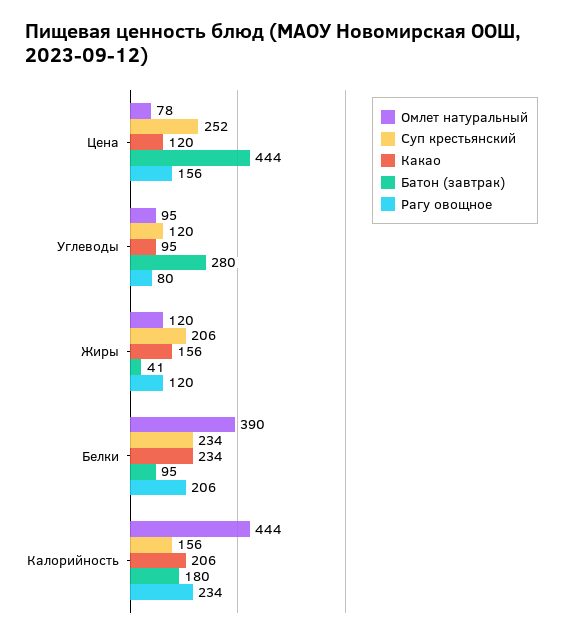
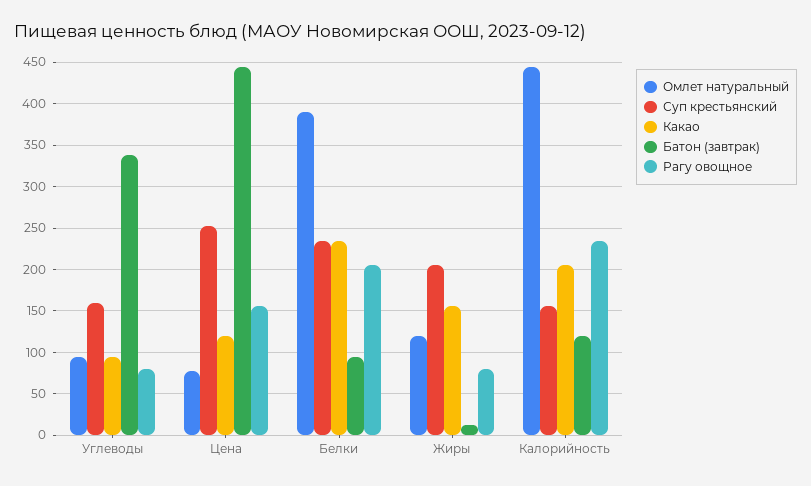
Суп крестьянский, Углеводы: 120 -> 160
Батон (завтрак), Углеводы: 280 -> 340
Батон (завтрак), Жиры: 41 -> 10
Рагу овощное, Жиры: 120 -> 80
Батон (завтрак), Калорийность: 180 -> 120

